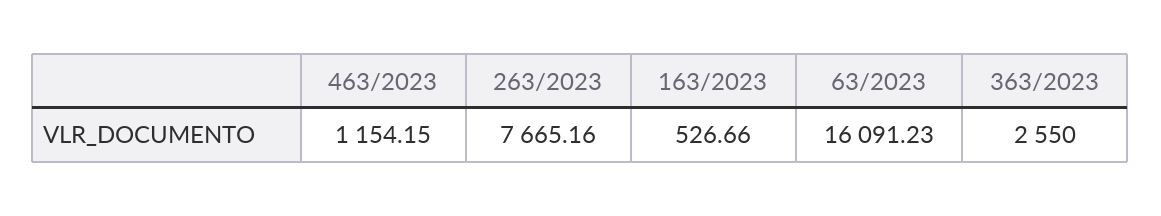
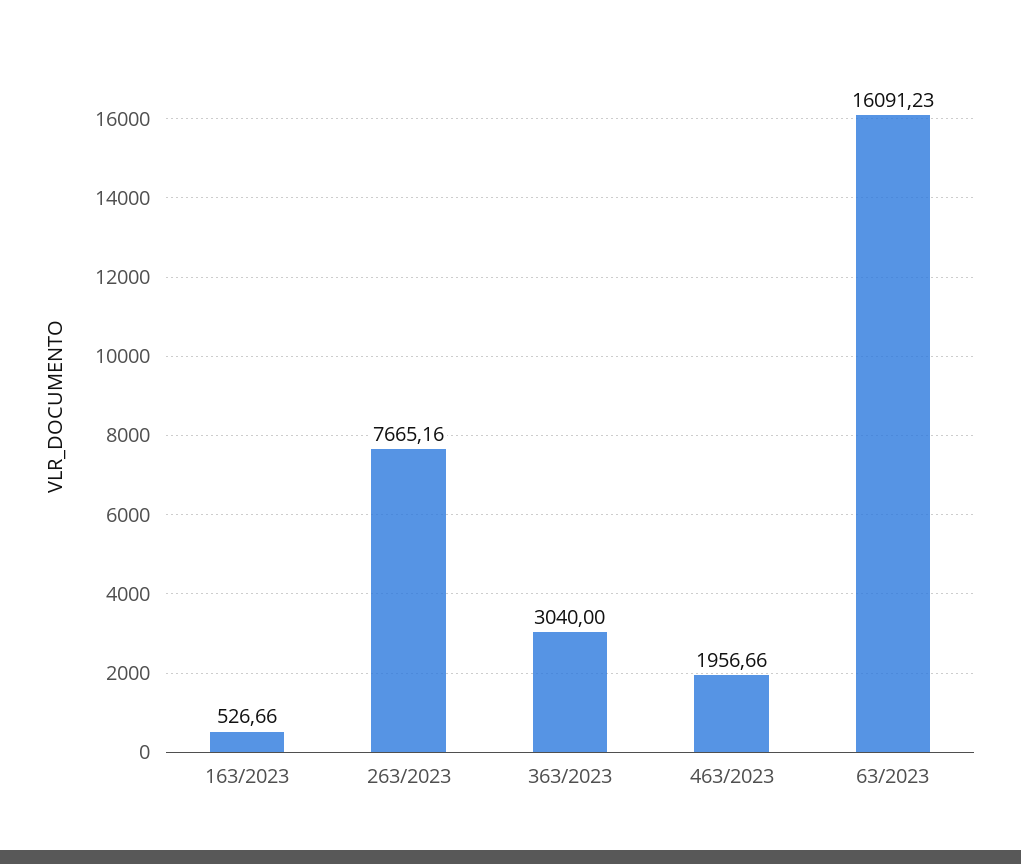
463/2023: 1154.15 -> 1956.66
363/2023: 2550 -> 3040

